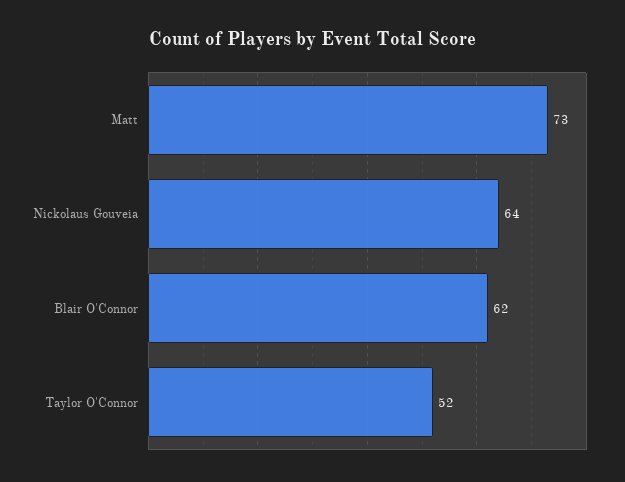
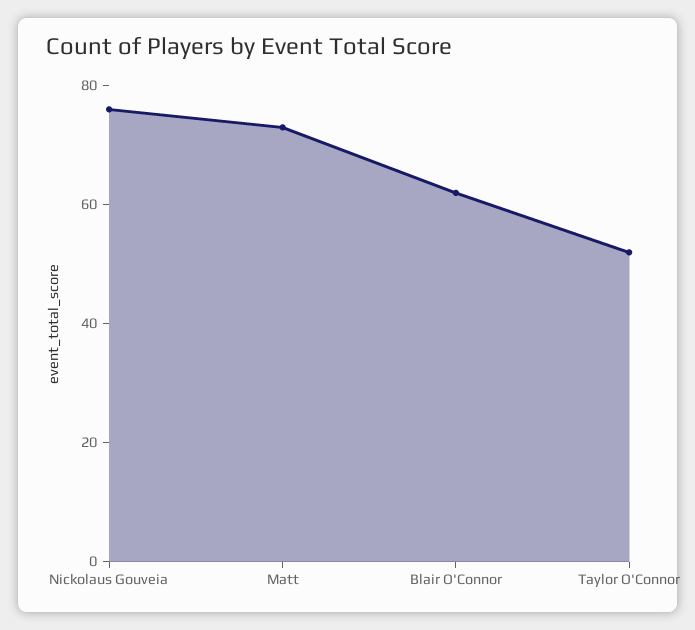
Nickolaus Gouveia: 64 -> 75

